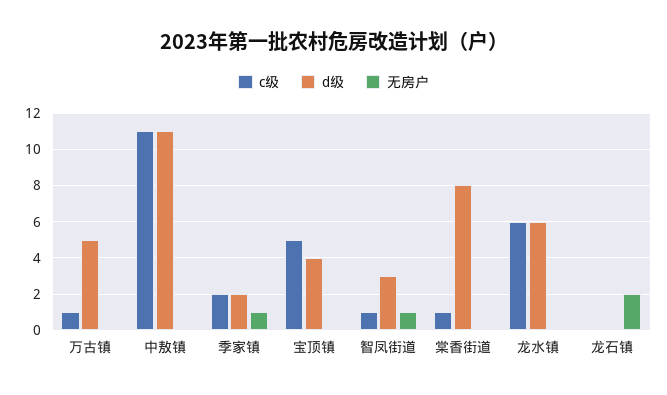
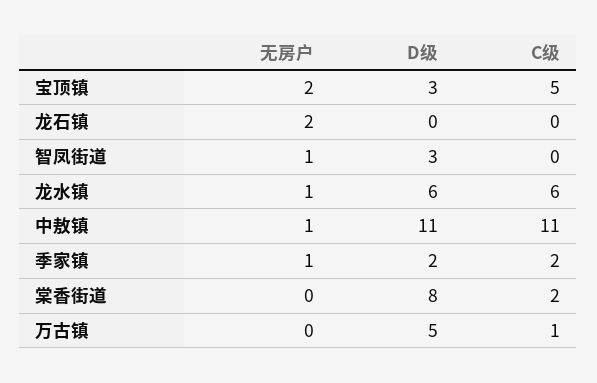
无房户, 中敖镇: 0 -> 1
d级, 宝顶镇: 4 -> 3
无房户, 宝顶镇: 0 -> 2
c级, 智凤街道: 1 -> 0
c级, 棠香街道: 1 -> 2
无房户, 龙水镇: 0 -> 1

